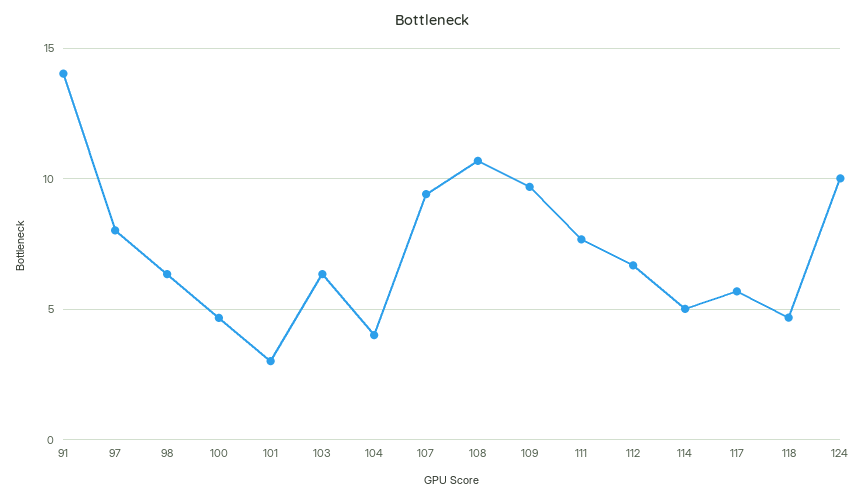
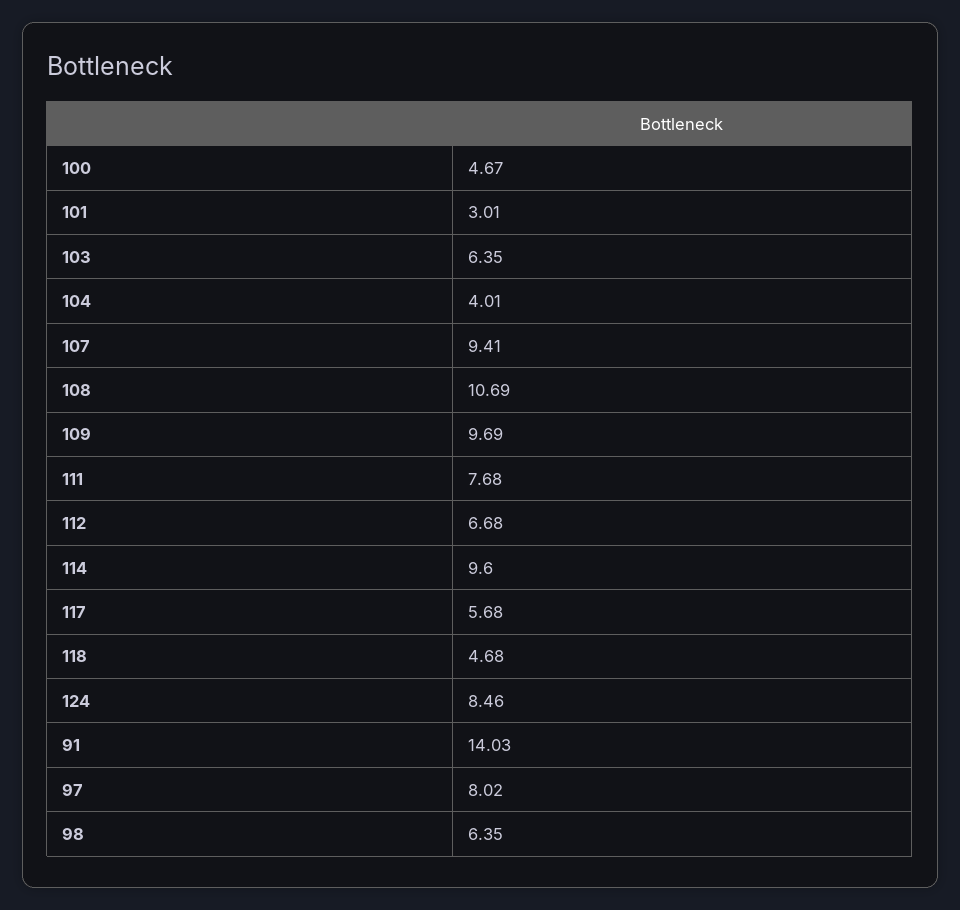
114: 5 -> 9.6
124: 10 -> 8.46

